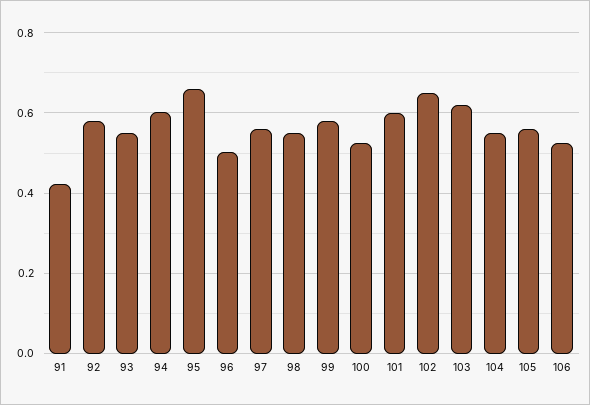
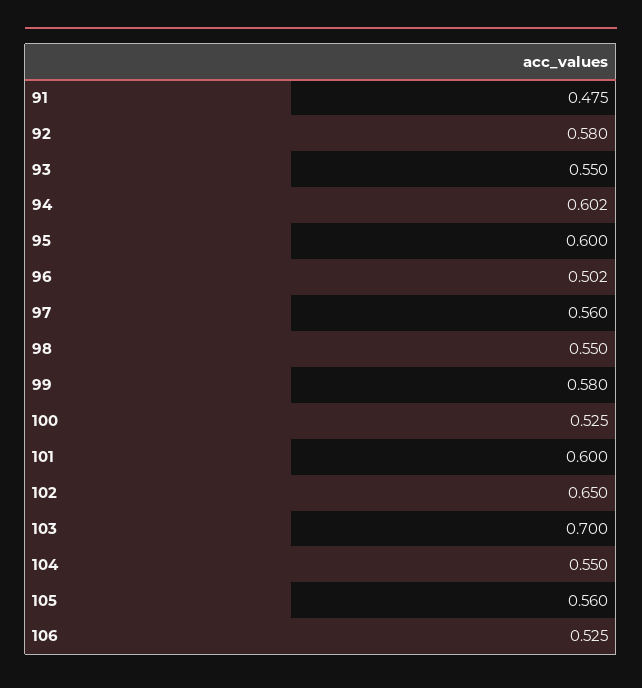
91: 0.42 -> 0.475
95: 0.66 -> 0.6
103: 0.62 -> 0.7

